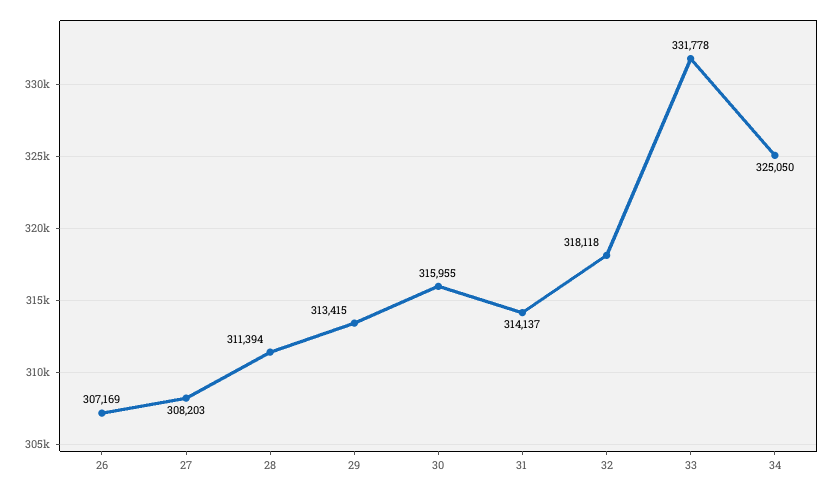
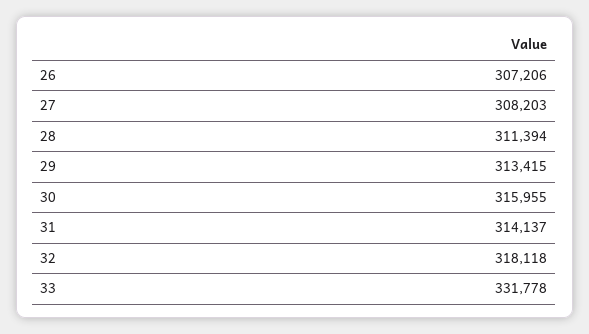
26: 307169 -> 307206
34: 325050 -> none

